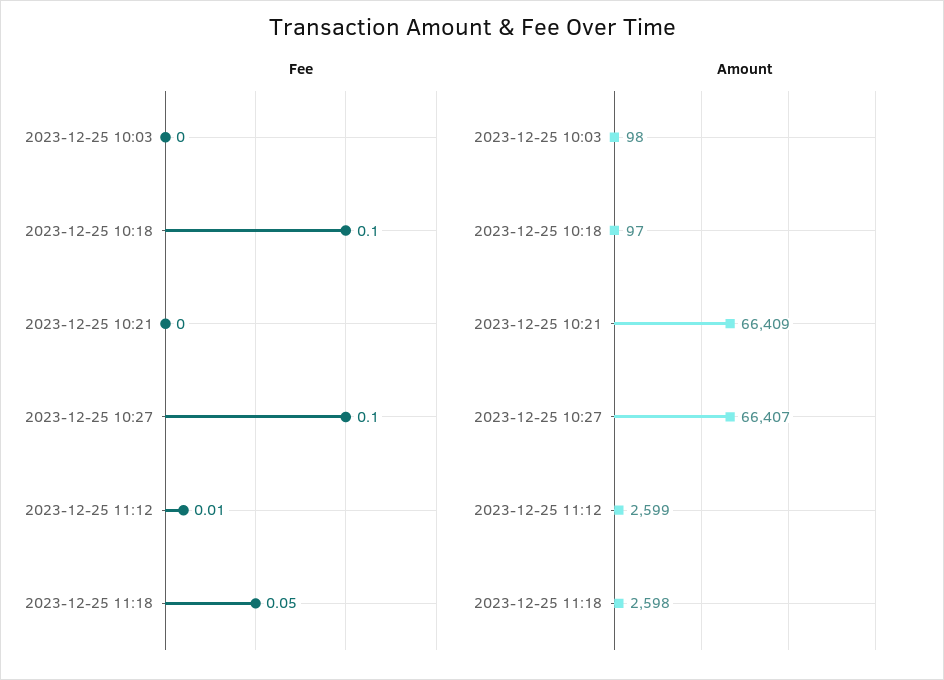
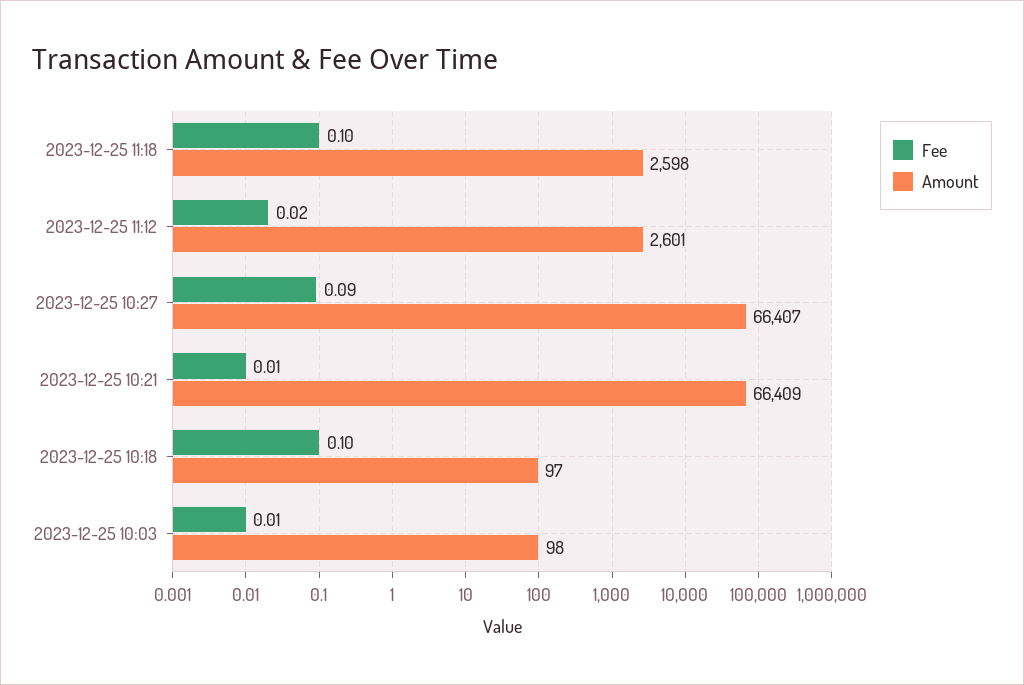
Fee, 2023-12-25 10:03: 0 -> 0.01
Fee, 2023-12-25 10:21: 0 -> 0.01
Fee, 2023-12-25 10:27: 0.1 -> 0.09
Fee, 2023-12-25 11:12: 0.01 -> 0.02
Fee, 2023-12-25 11:18: 0.05 -> 0.1
Amount, 2023-12-25 11:12: 2599 -> 2601

